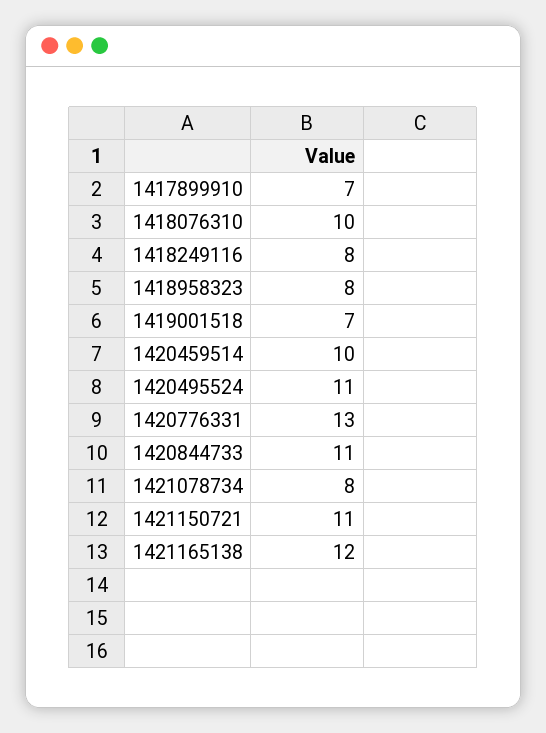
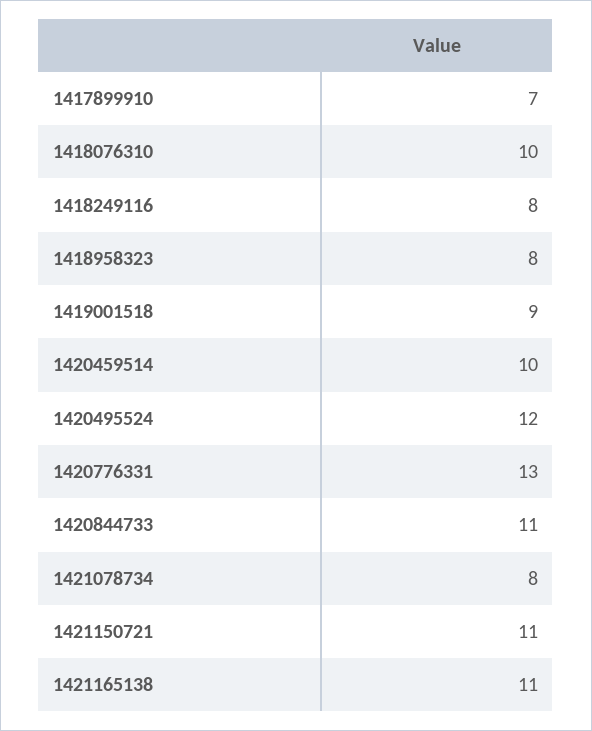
1419001518: 7 -> 9
1420495524: 11 -> 12
1421165138: 12 -> 11

